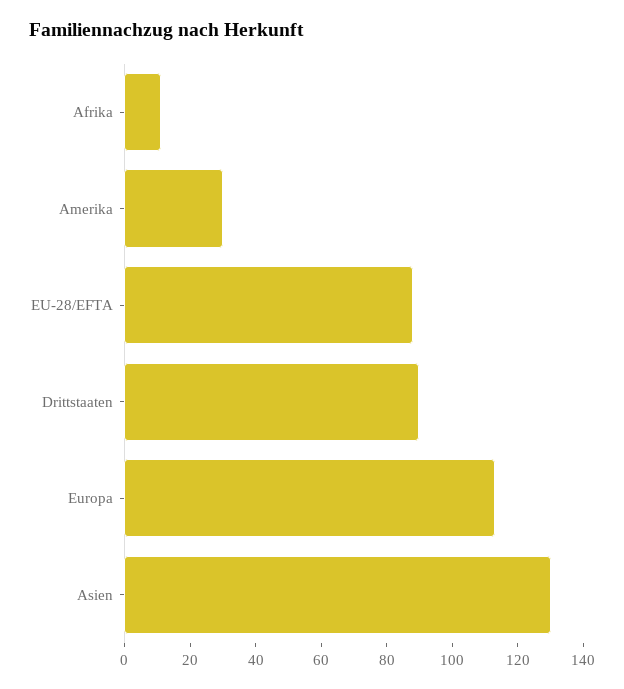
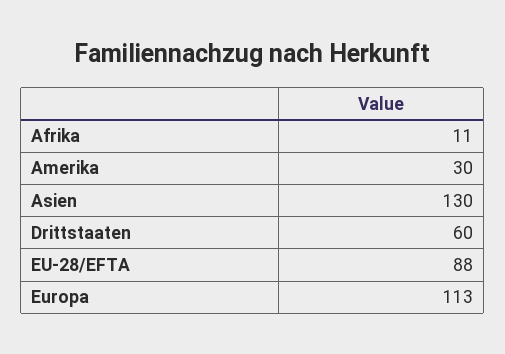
Drittstaaten: 90 -> 60

